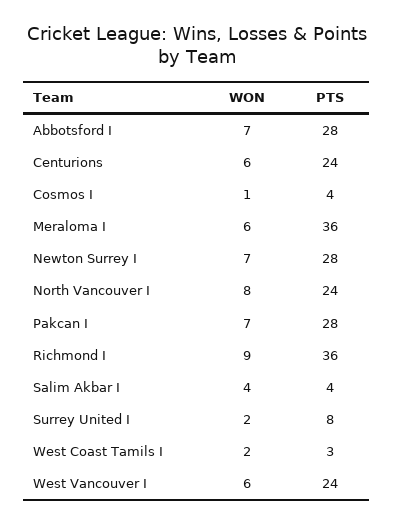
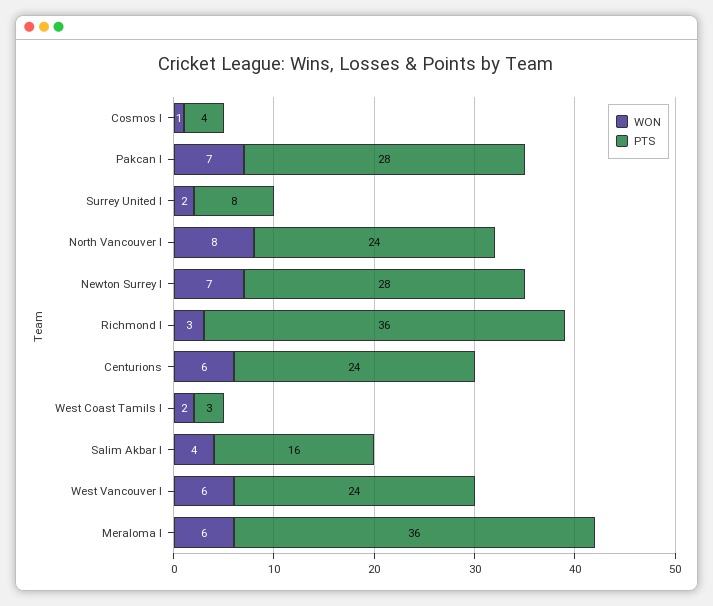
WON, Abbotsford I: 7 -> none
PTS, Abbotsford I: 28 -> none
WON, Richmond I: 9 -> 3
PTS, Salim Akbar I: 4 -> 16

